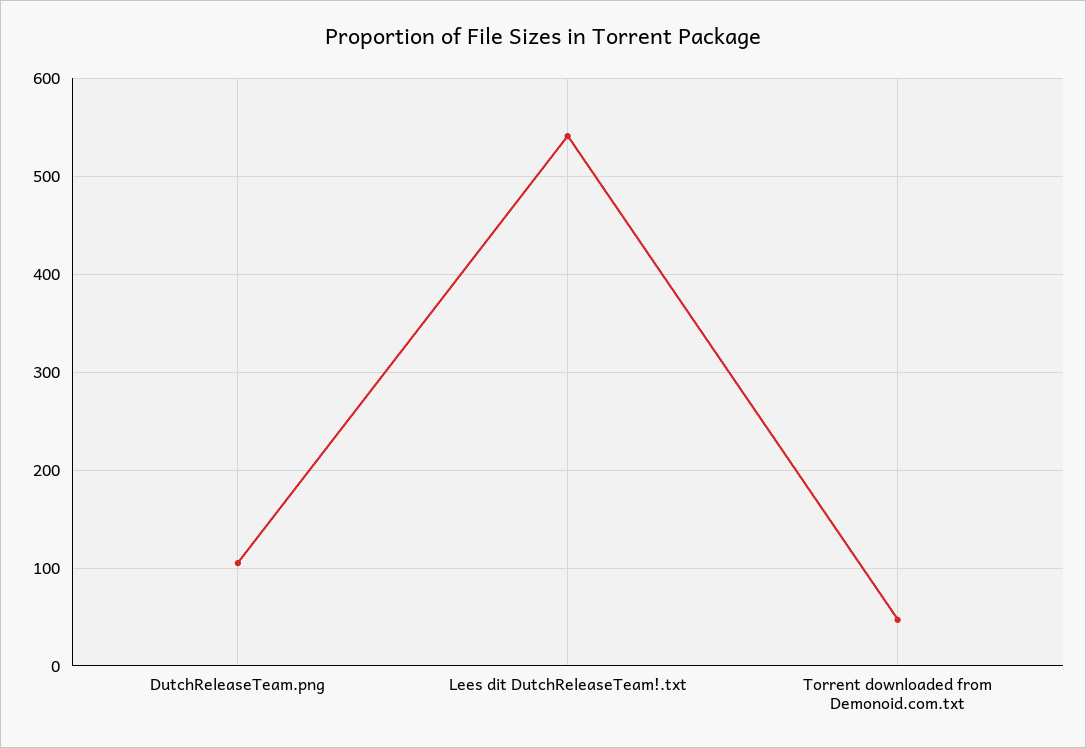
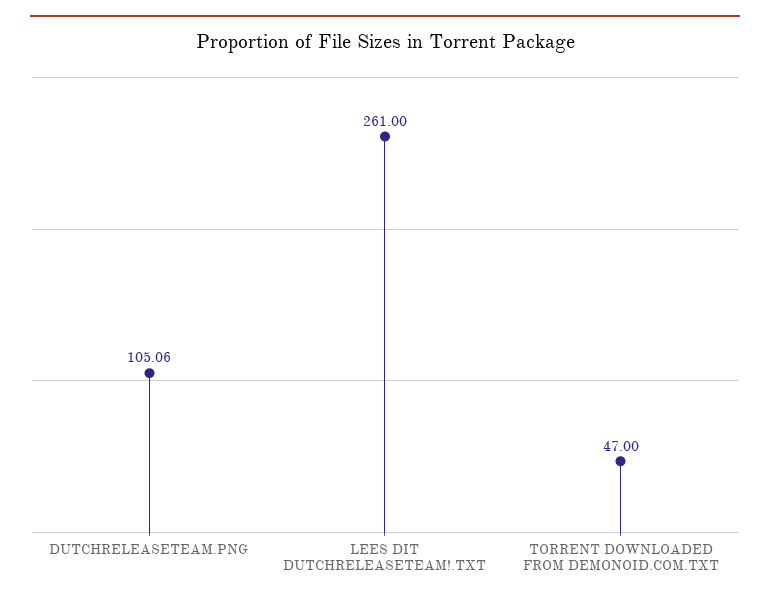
Lees dit DutchReleaseTeam!.txt: 540 -> 261

